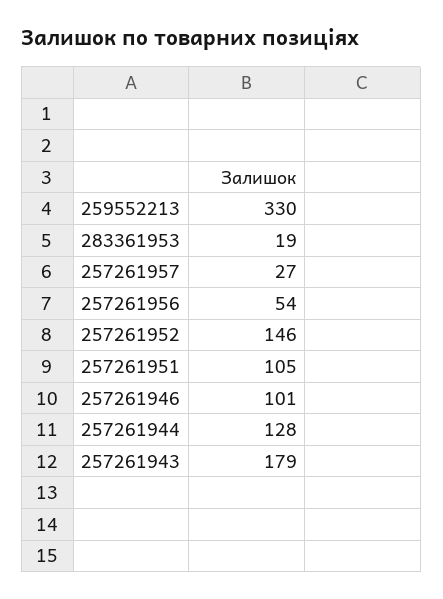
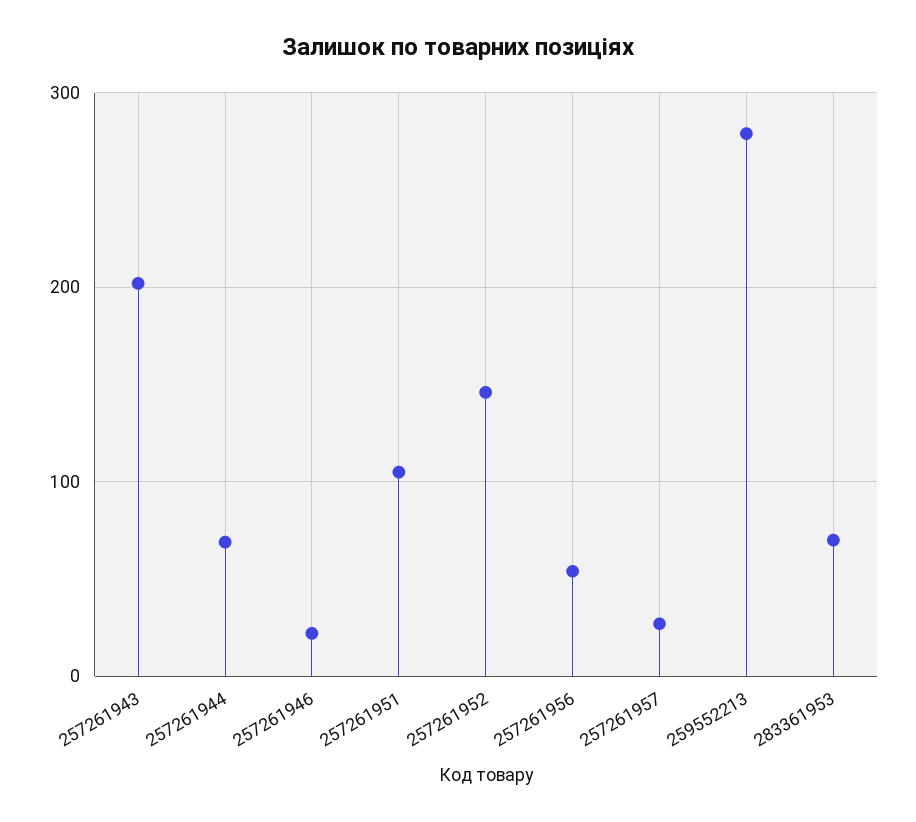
259552213: 330 -> 280
283361953: 19 -> 70
257261946: 101 -> 20
257261944: 128 -> 70
257261943: 179 -> 200

